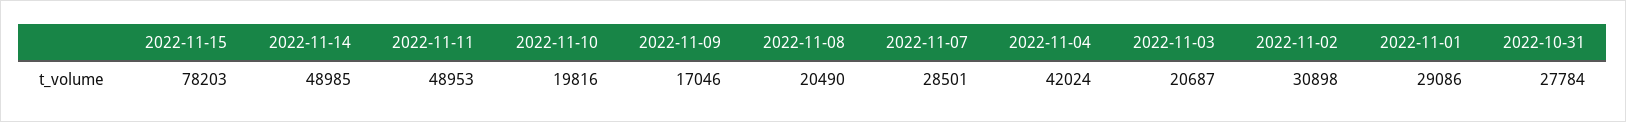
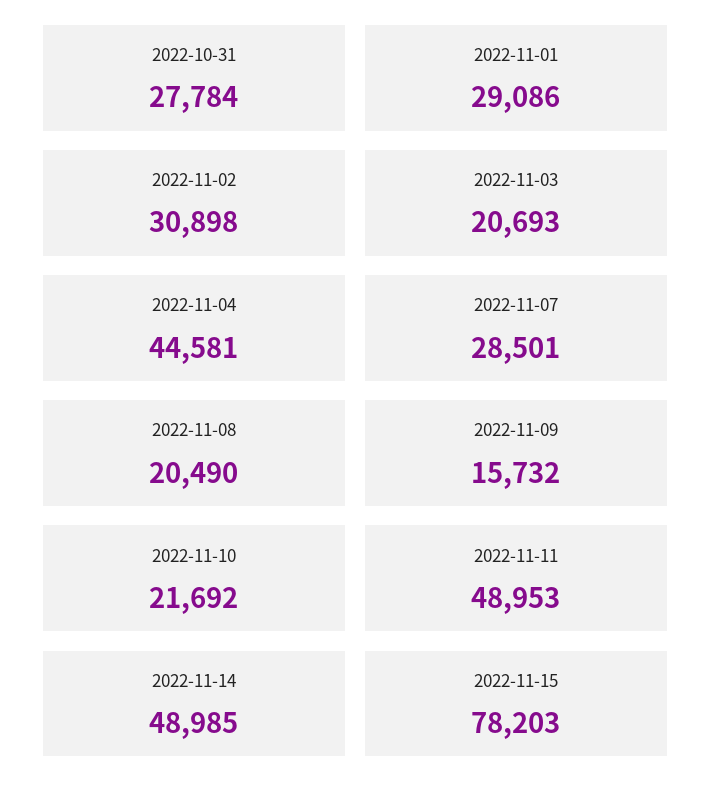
2022-11-10: 19816 -> 21692
2022-11-09: 17046 -> 15732
2022-11-04: 42024 -> 44581
2022-11-03: 20687 -> 20693

